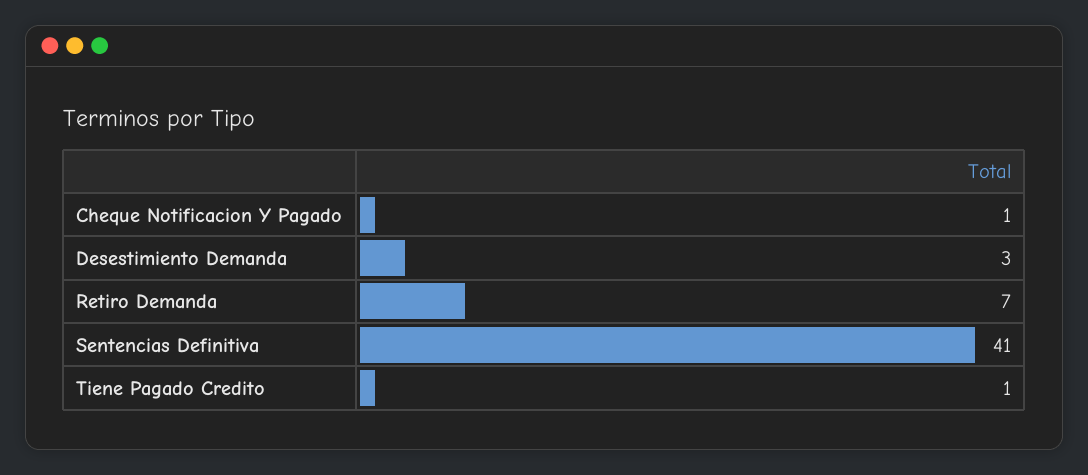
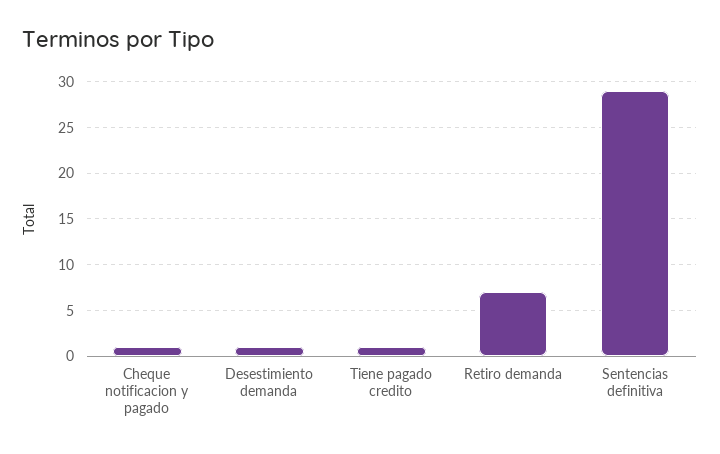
Desestimiento Demanda: 3 -> 1
Sentencias Definitiva: 41 -> 29

